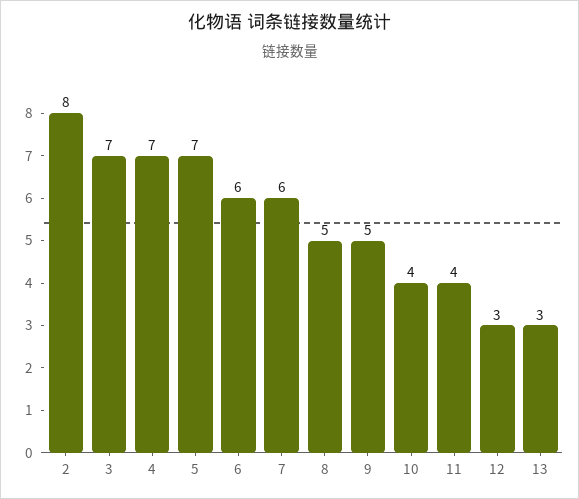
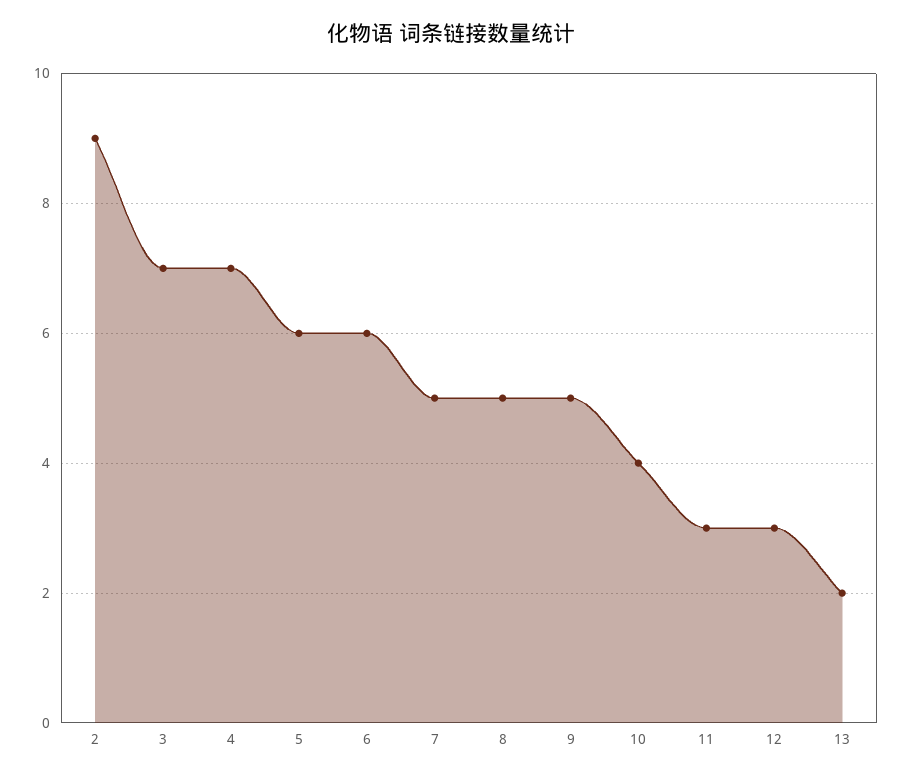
2: 8 -> 9
5: 7 -> 6
7: 6 -> 5
11: 4 -> 3
13: 3 -> 2

